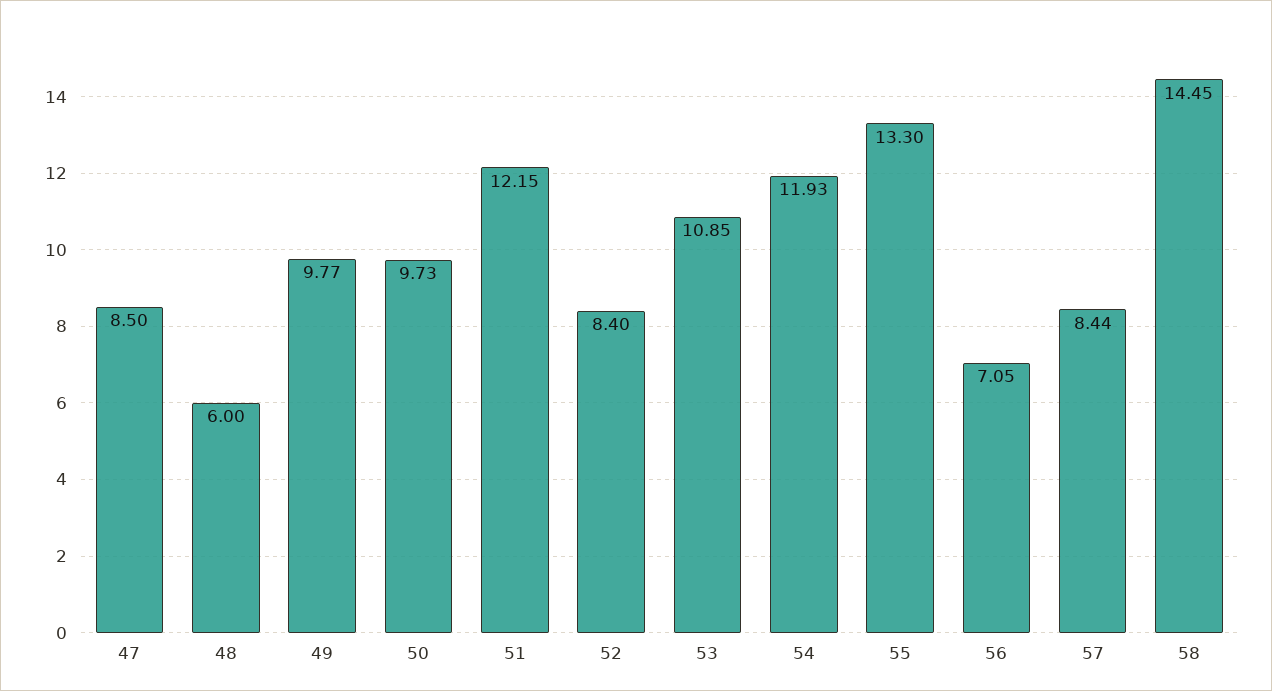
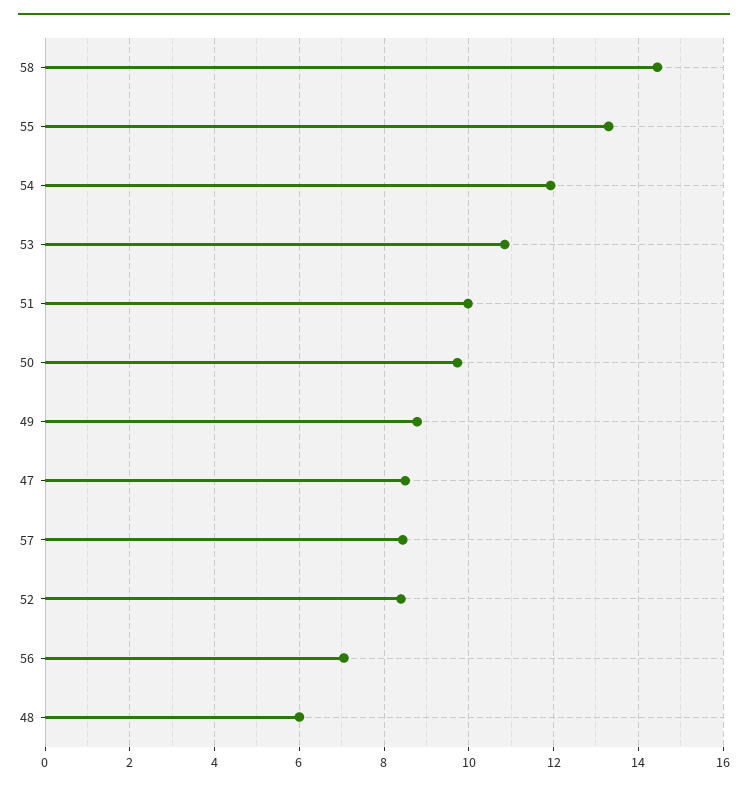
49: 9.77 -> 8.8
51: 12.15 -> 10

